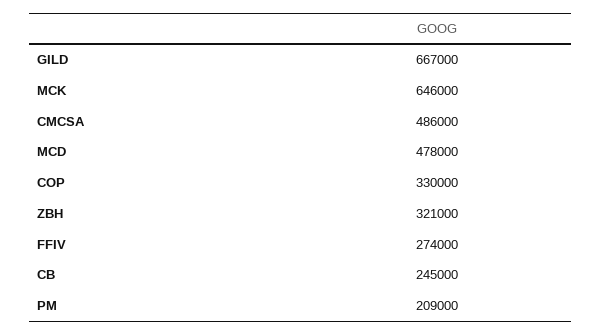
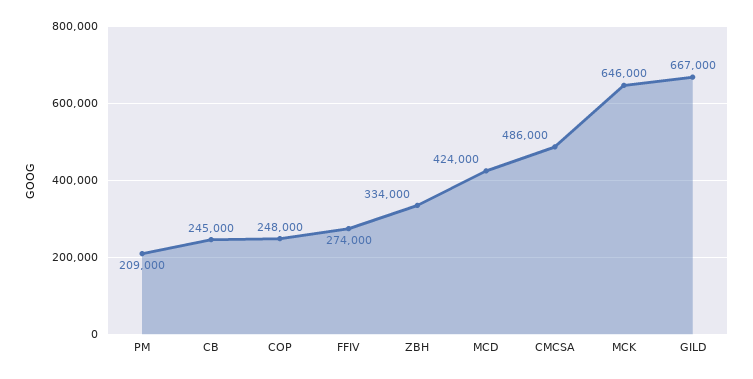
MCD: 478000 -> 424000
COP: 330000 -> 248000
ZBH: 321000 -> 334000

